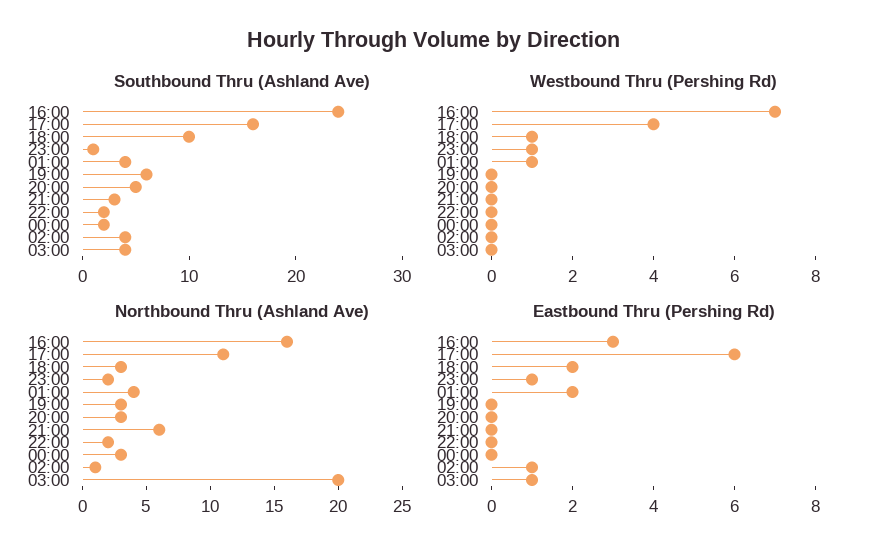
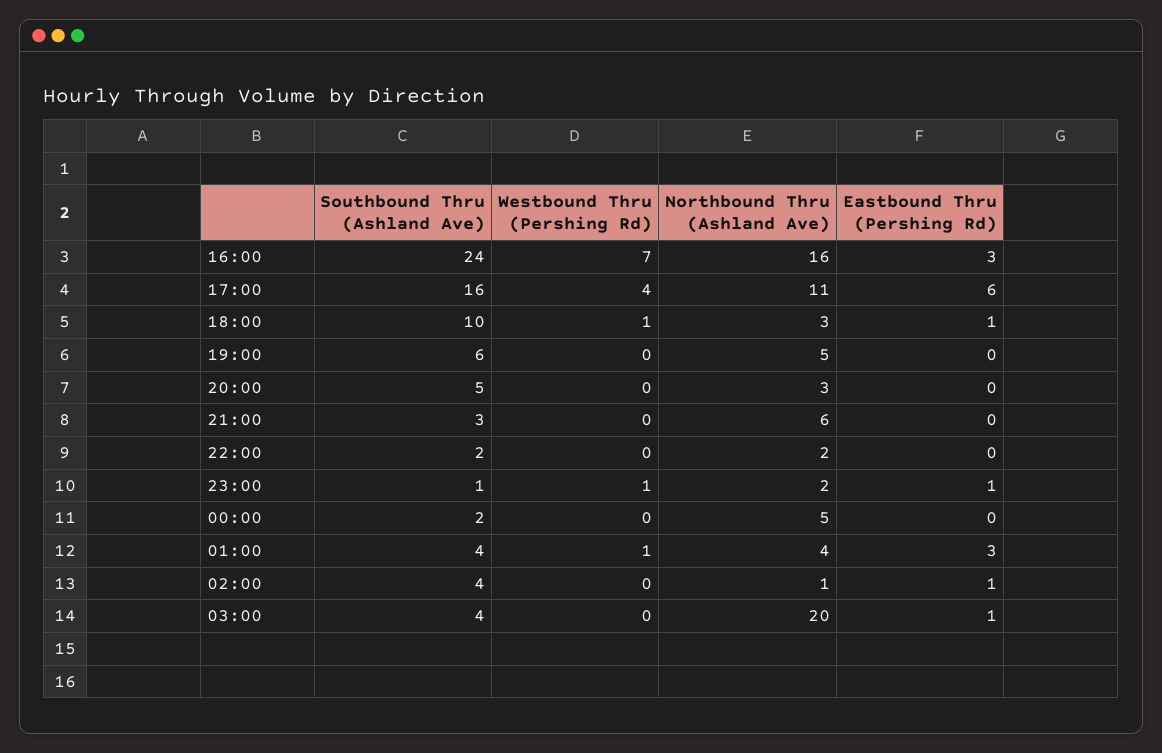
Northbound Thru (Ashland Ave), 19:00: 3 -> 5
Northbound Thru (Ashland Ave), 00:00: 3 -> 5
Eastbound Thru (Pershing Rd), 18:00: 2 -> 1
Eastbound Thru (Pershing Rd), 01:00: 2 -> 3

